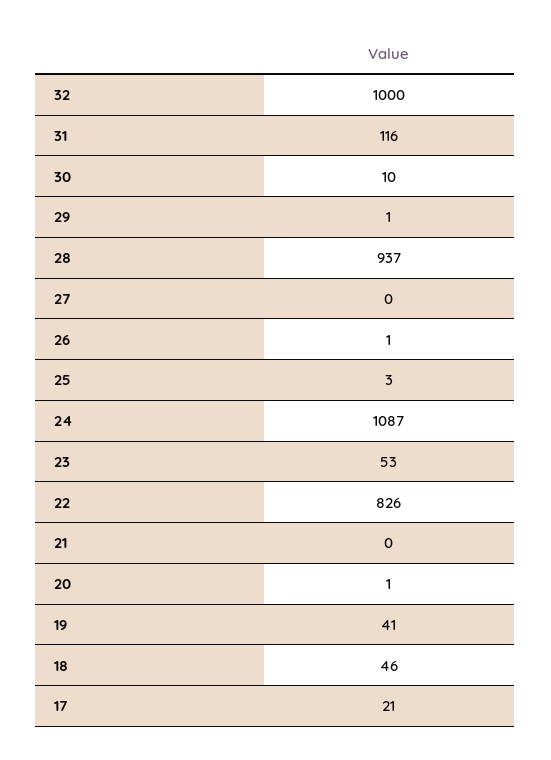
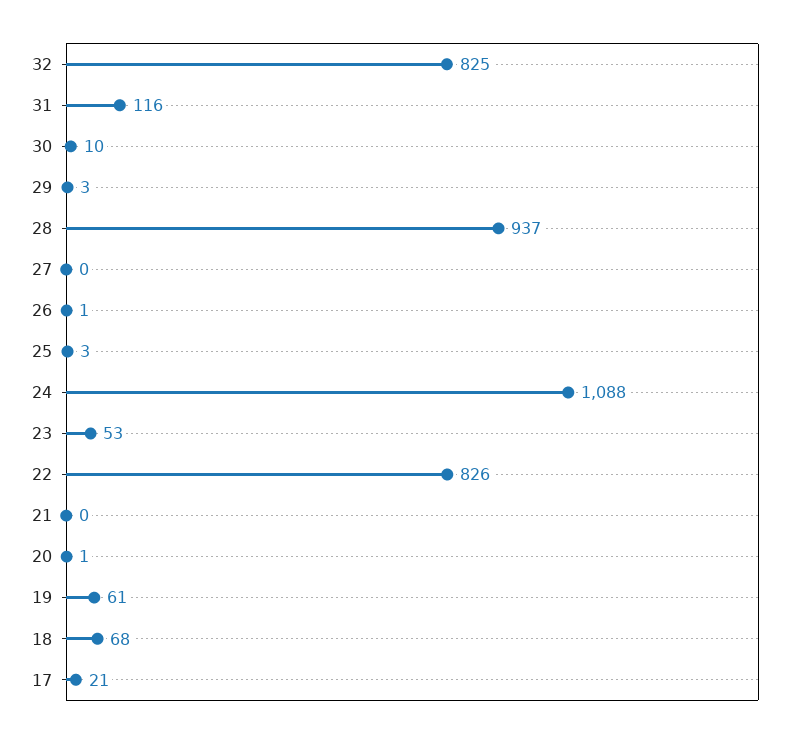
32: 1000 -> 825
29: 1 -> 3
24: 1087 -> 1088
19: 41 -> 61
18: 46 -> 68

